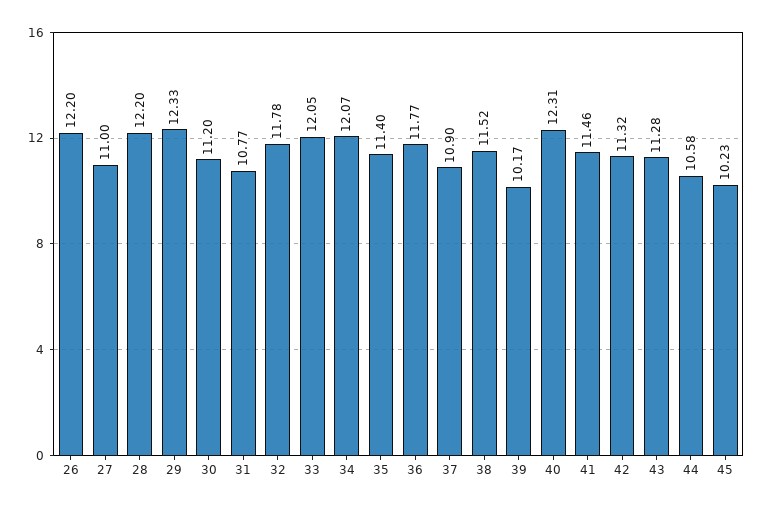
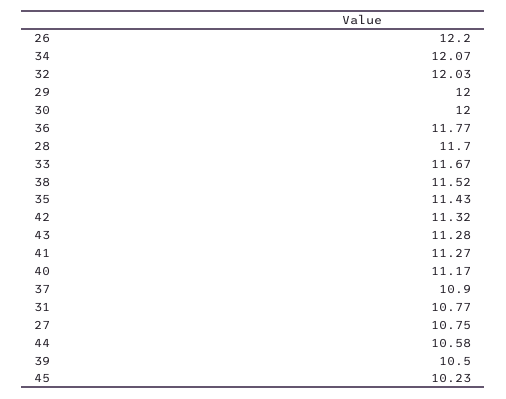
27: 11 -> 10.75
28: 12.2 -> 11.7
29: 12.33 -> 12
30: 11.2 -> 12
32: 11.78 -> 12.03
33: 12.05 -> 11.67
35: 11.4 -> 11.43
39: 10.17 -> 10.5
40: 12.31 -> 11.17
41: 11.46 -> 11.27

